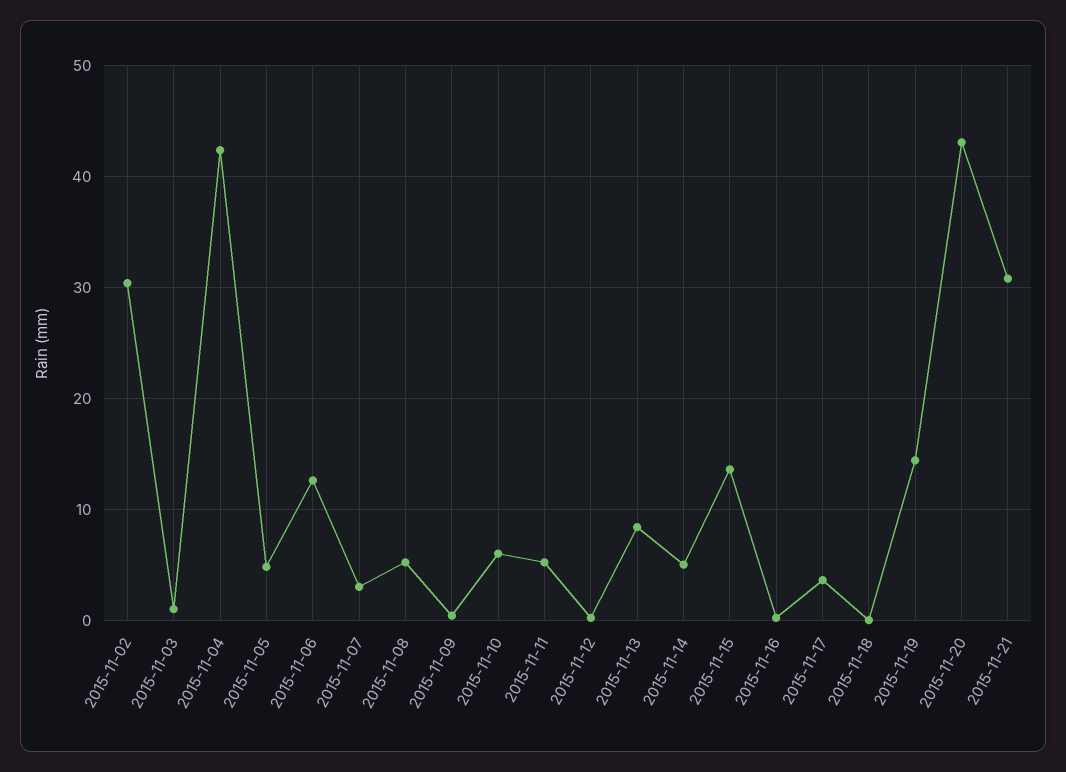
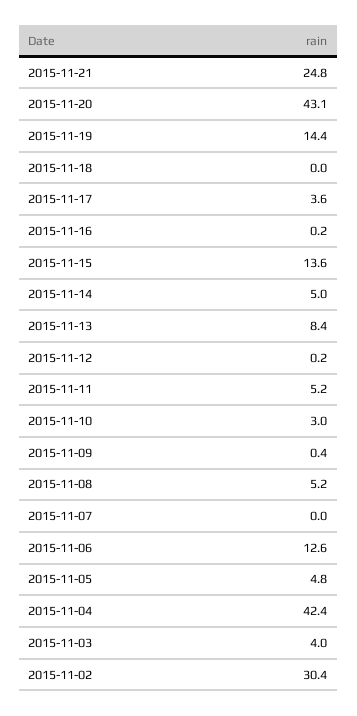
2015-11-03: 1 -> 4
2015-11-07: 3 -> 0
2015-11-10: 6 -> 3
2015-11-21: 31 -> 24.8

